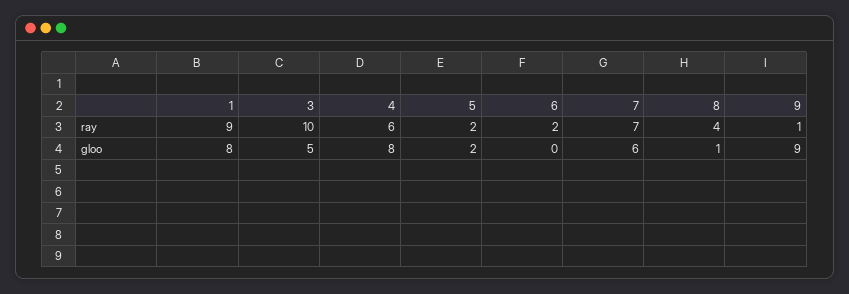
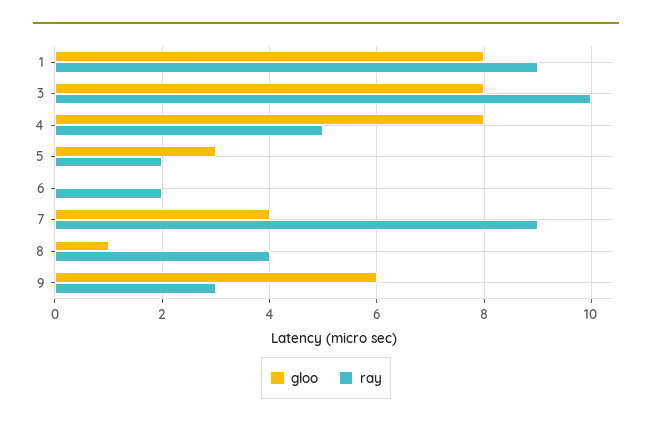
ray, 4: 6 -> 5
ray, 7: 7 -> 9
ray, 9: 1 -> 3
gloo, 3: 5 -> 8
gloo, 5: 2 -> 3
gloo, 7: 6 -> 4
gloo, 9: 9 -> 6

